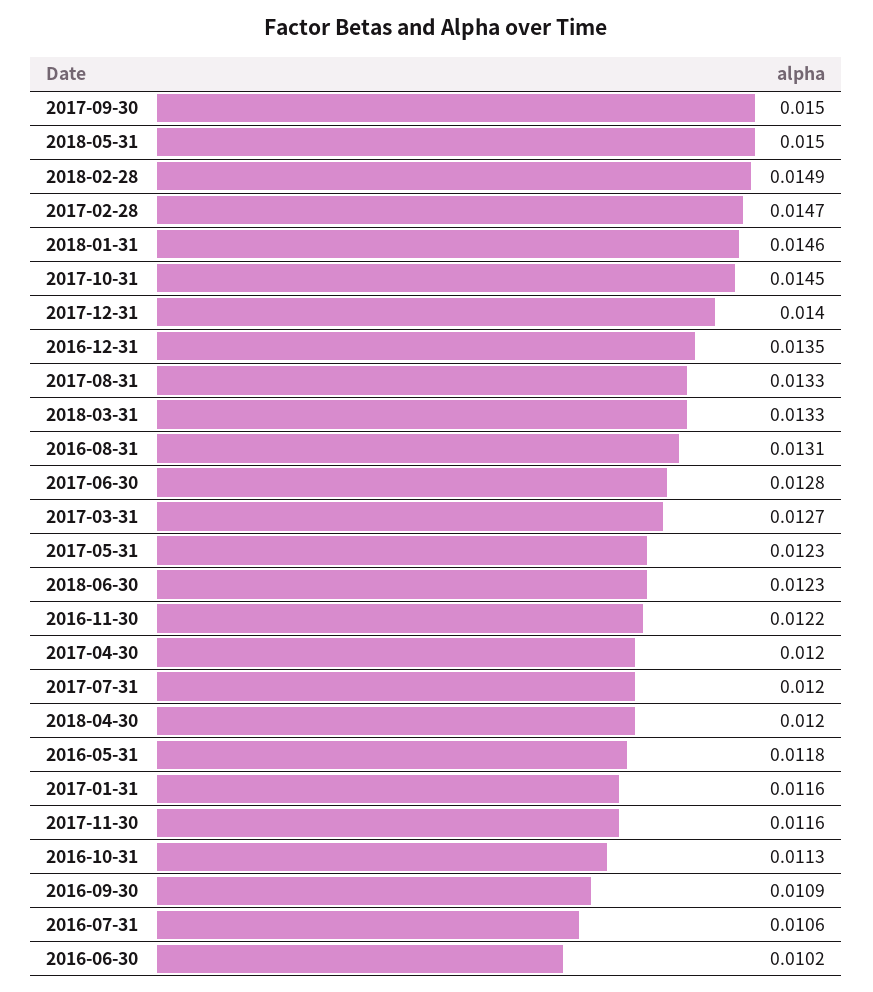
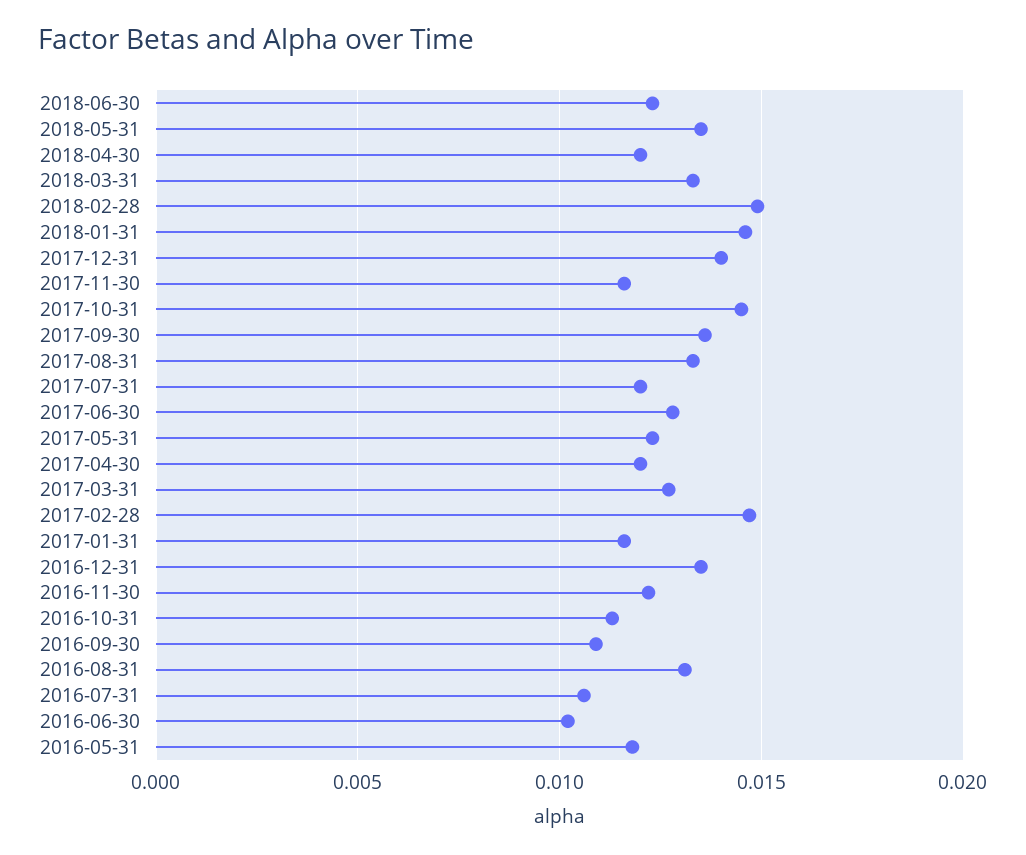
2017-09-30: 0.015 -> 0.0135
2018-05-31: 0.015 -> 0.0135

